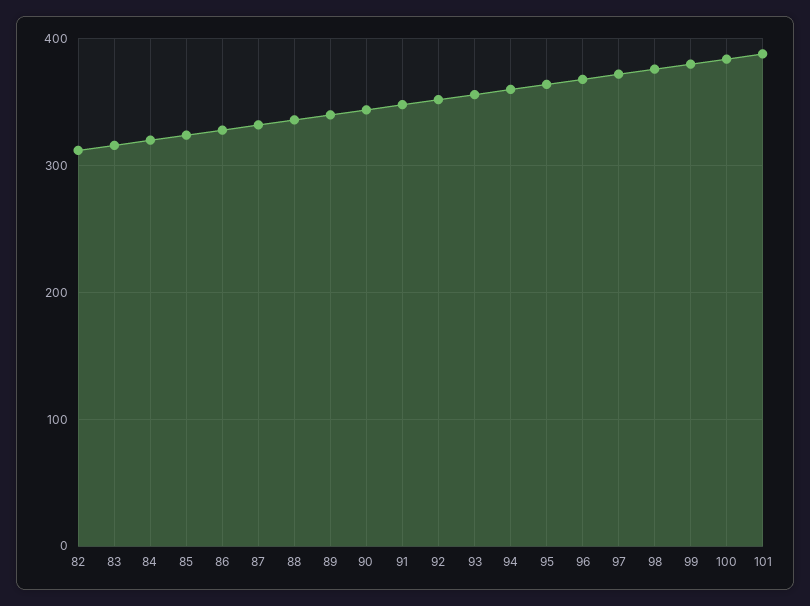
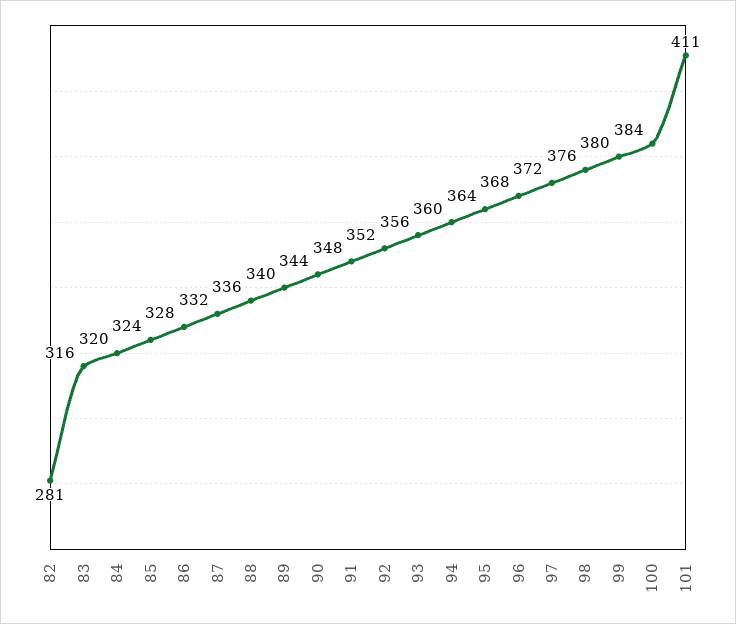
82: 310 -> 281
101: 390 -> 411

